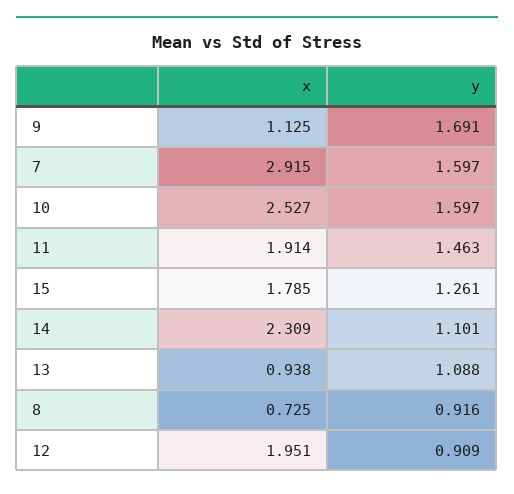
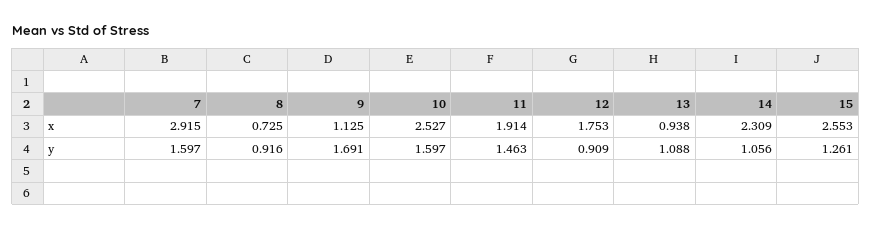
x, 15: 1.785 -> 2.553
y, 14: 1.101 -> 1.056
x, 12: 1.951 -> 1.753

